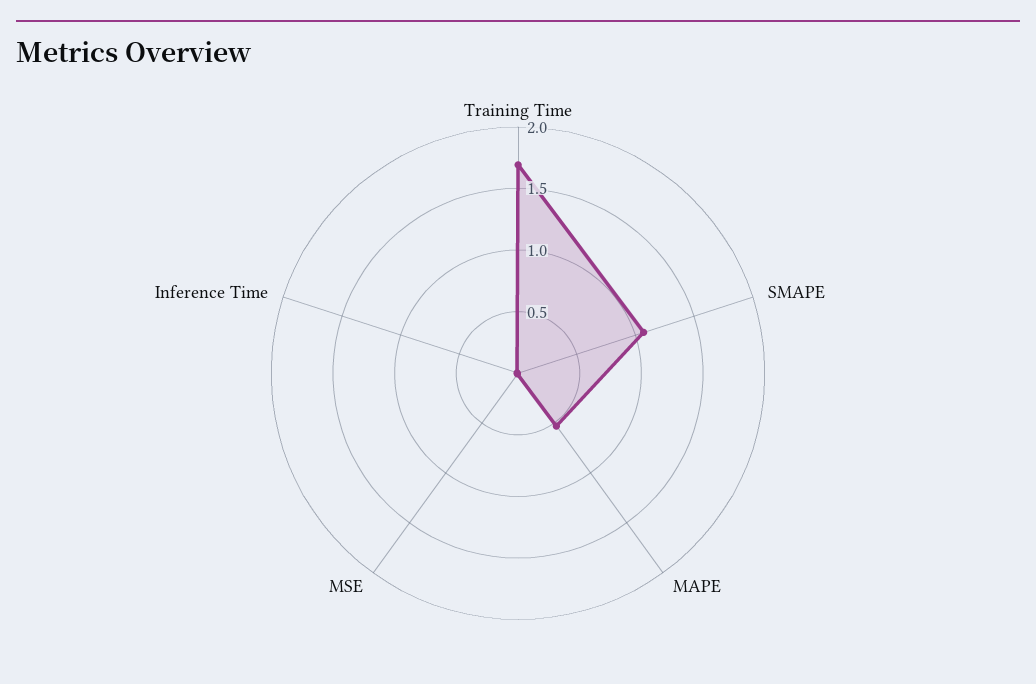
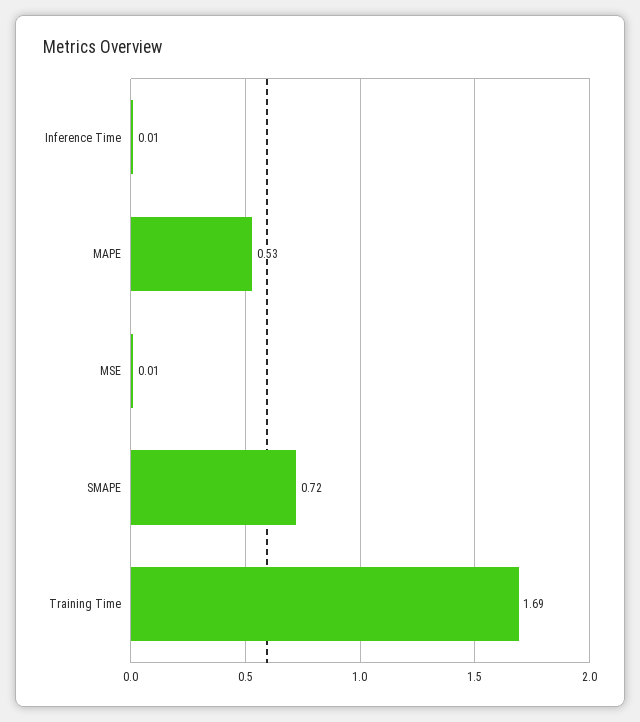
SMAPE: 1.1 -> 0.72

